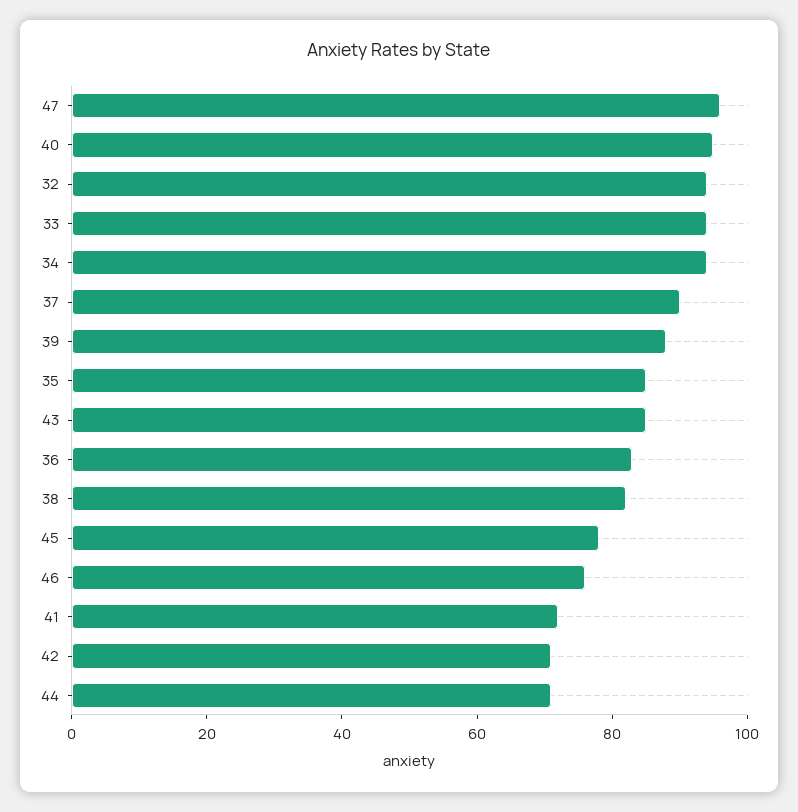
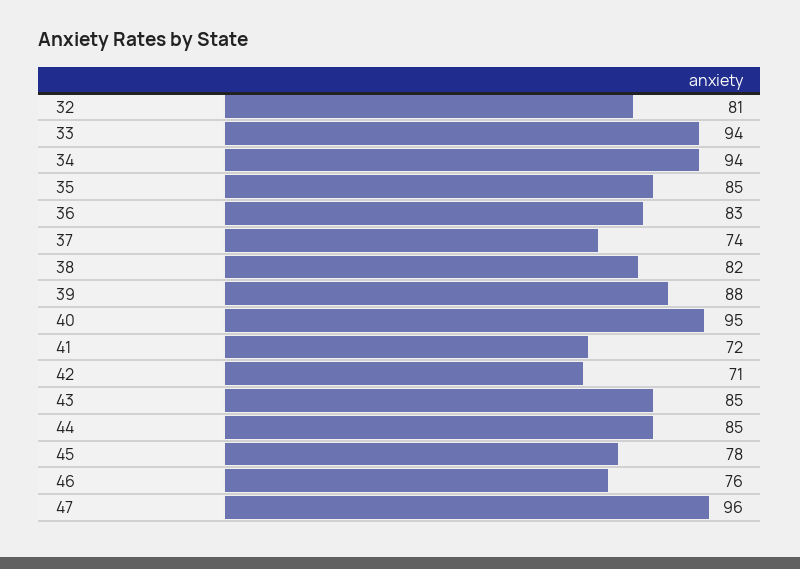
32: 95 -> 81
37: 90 -> 74
44: 70 -> 85

